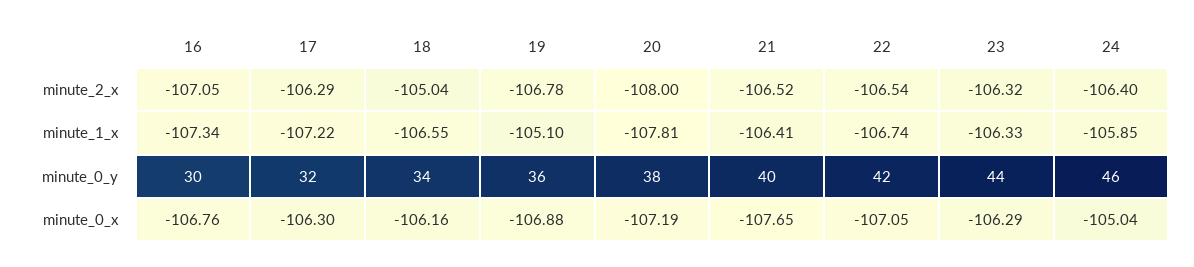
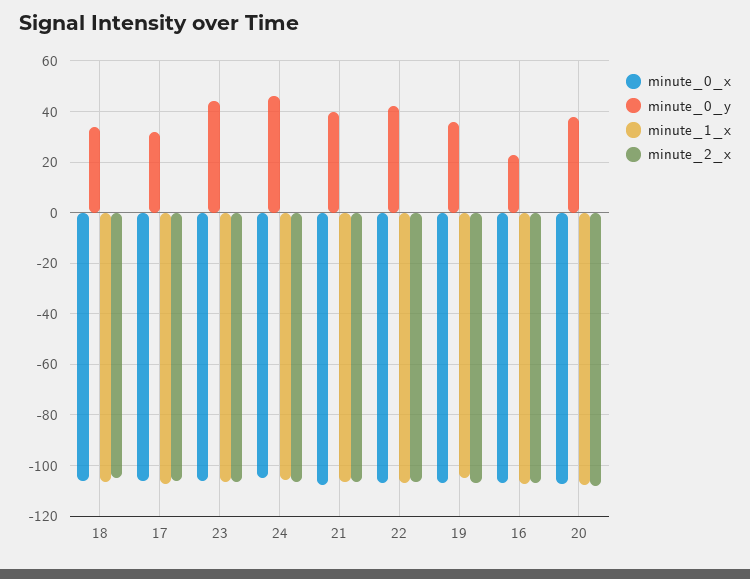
minute_0_y, 16: 30 -> 22.5

